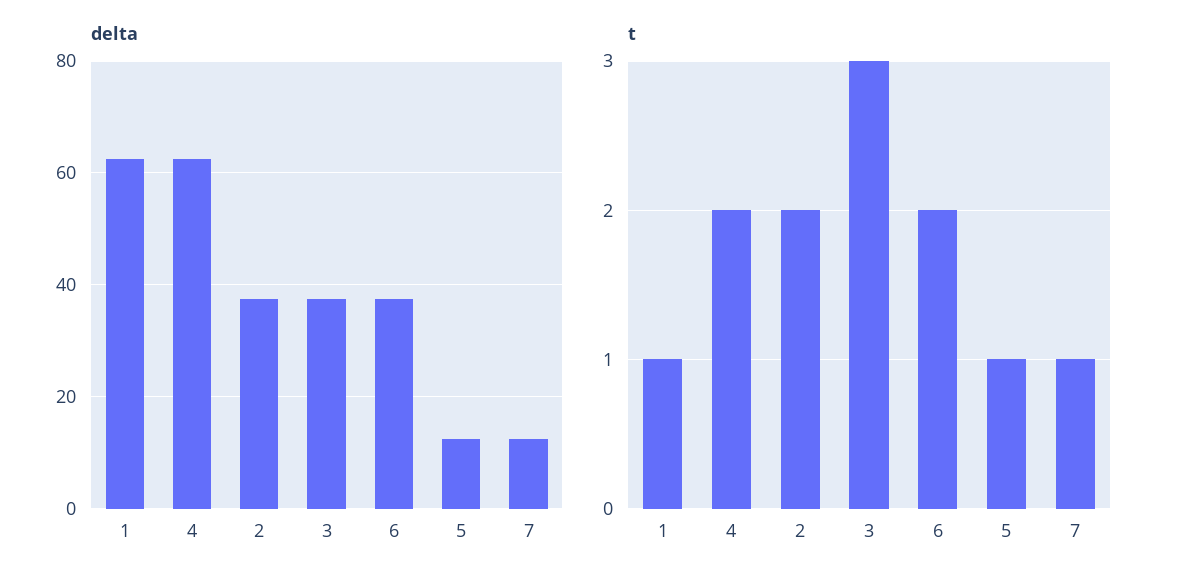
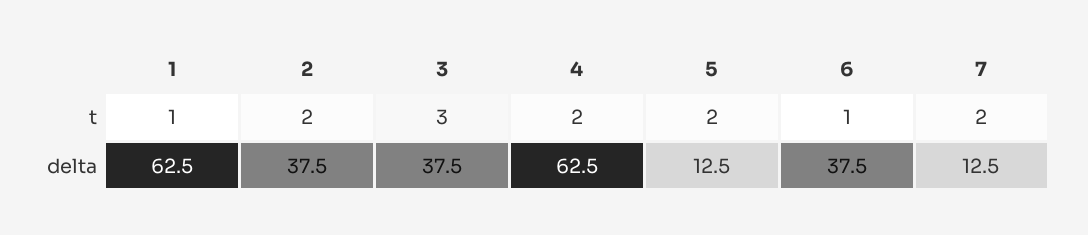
t, 6: 2 -> 1
t, 5: 1 -> 2
t, 7: 1 -> 2

